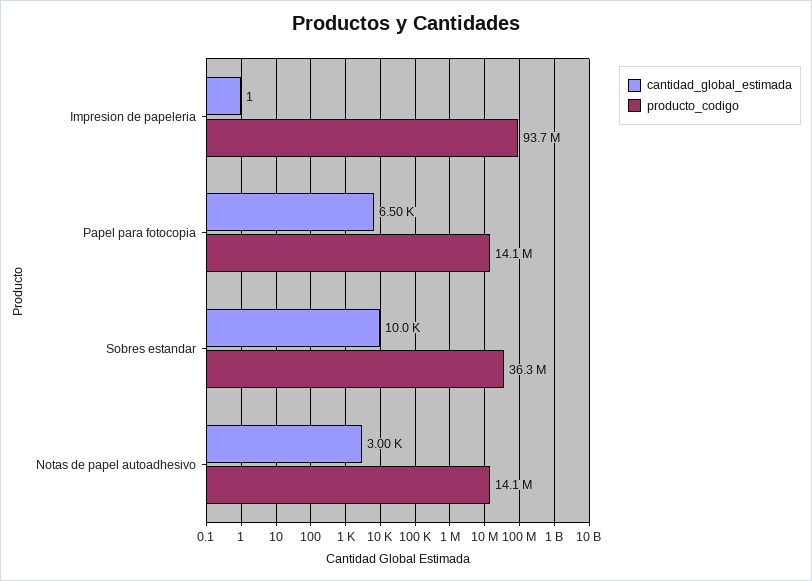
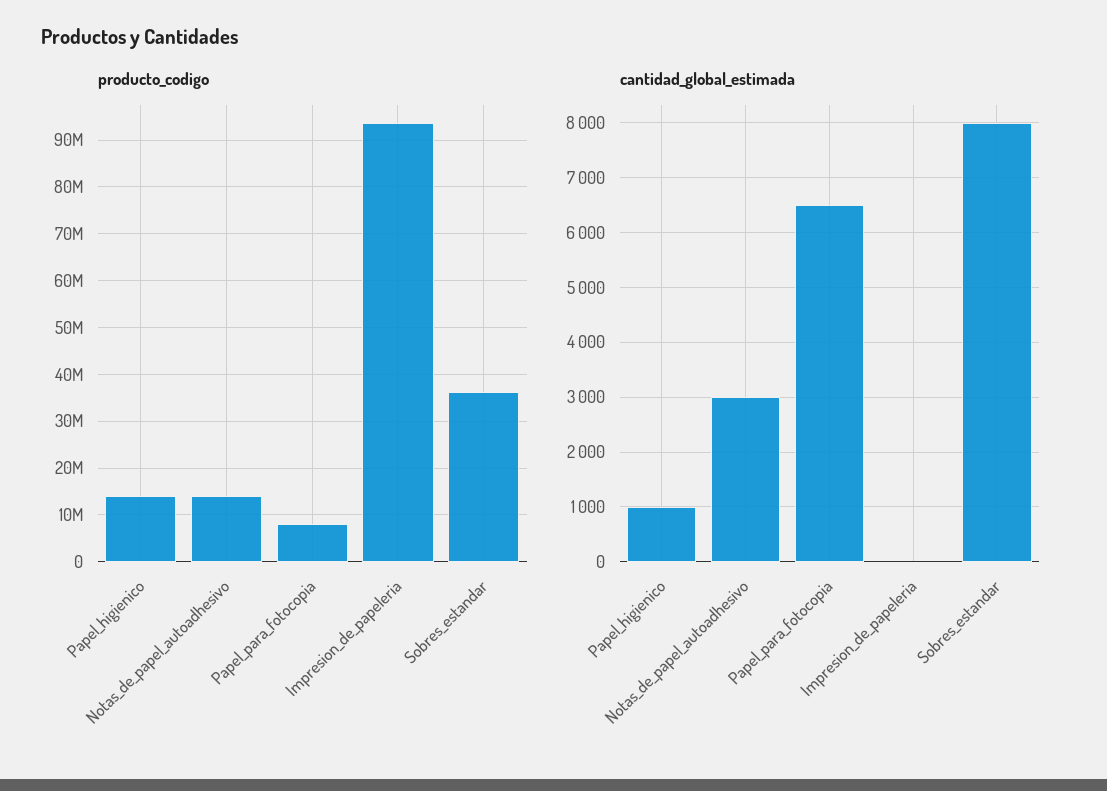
producto_codigo, Papel para fotocopia: 14100000 -> 8000000
cantidad_global_estimada, Sobres estandar: 10000 -> 8000
producto_codigo, Papel_higienico: none -> 14000000
cantidad_global_estimada, Papel_higienico: none -> 1000

